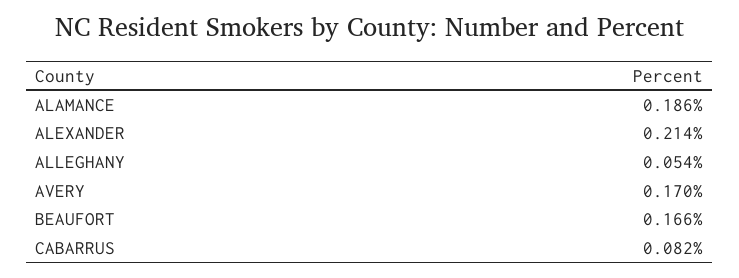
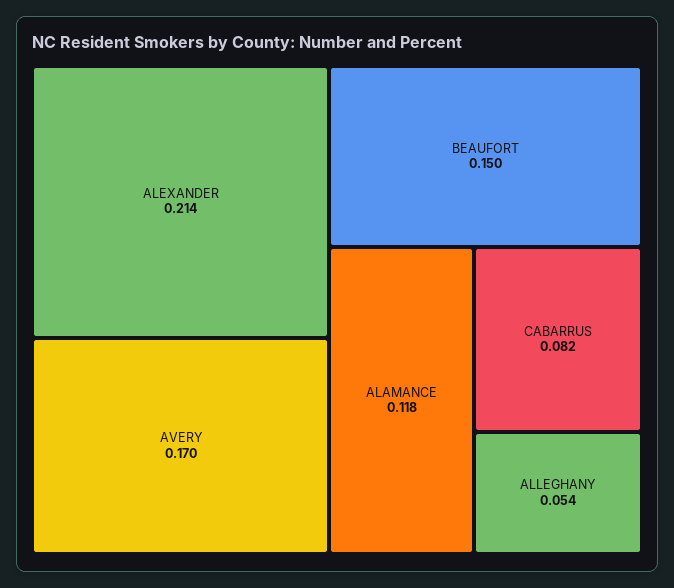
ALAMANCE: 0.186 -> 0.118
BEAUFORT: 0.166 -> 0.15

